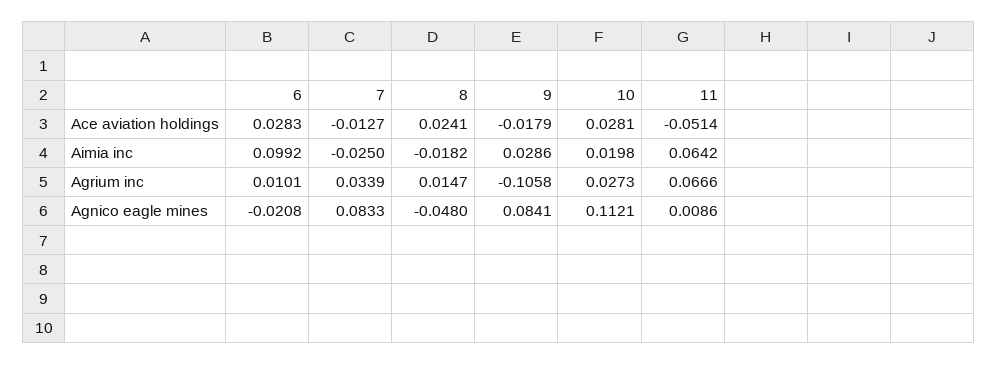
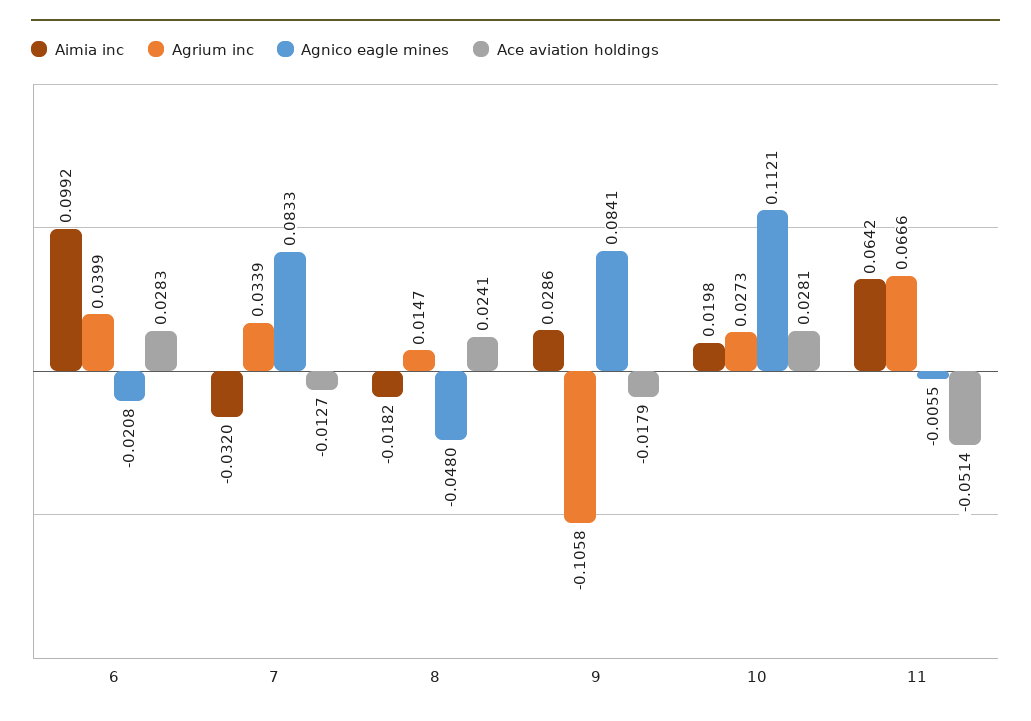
Aimia inc, 7: -0.025 -> -0.032
Agrium inc, 6: 0.0101 -> 0.0399
Agnico eagle mines, 11: 0.0086 -> -0.0055

